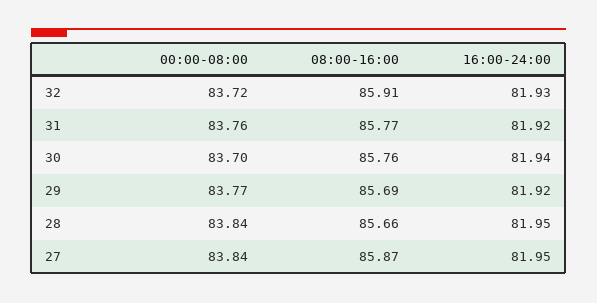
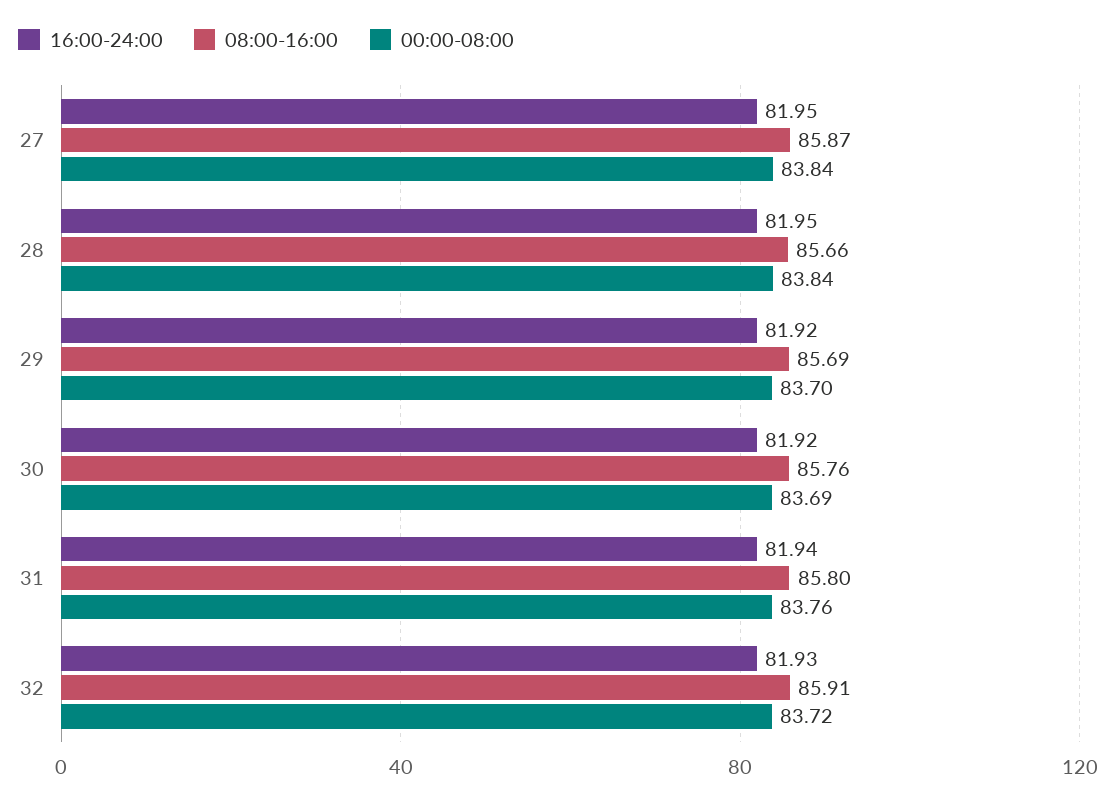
08:00-16:00, 31: 85.77 -> 85.8
16:00-24:00, 31: 81.92 -> 81.94
00:00-08:00, 30: 83.7 -> 83.69
16:00-24:00, 30: 81.94 -> 81.92
00:00-08:00, 29: 83.77 -> 83.7

